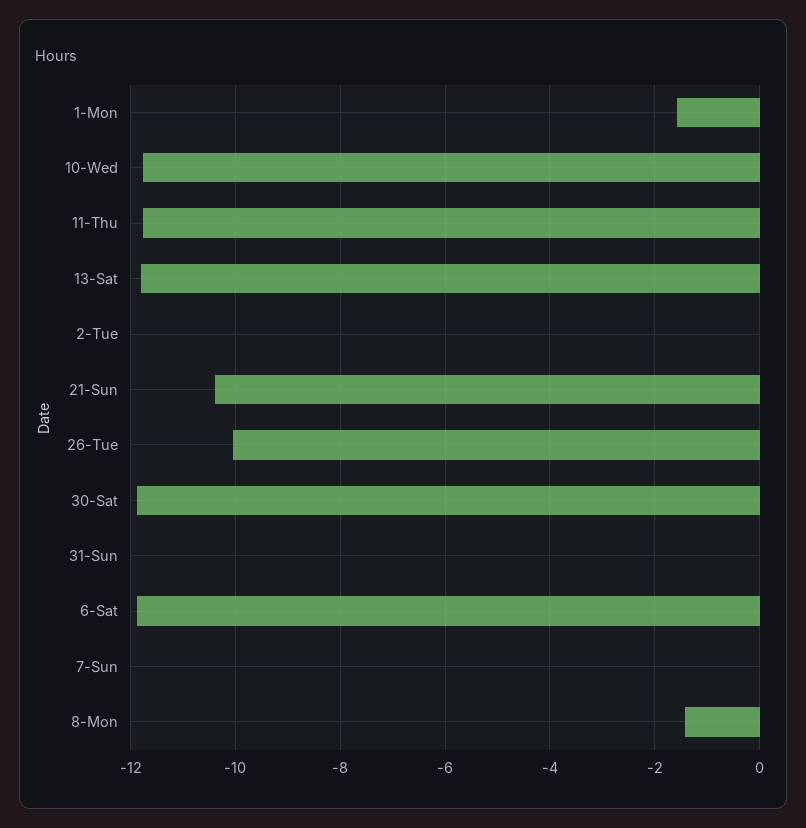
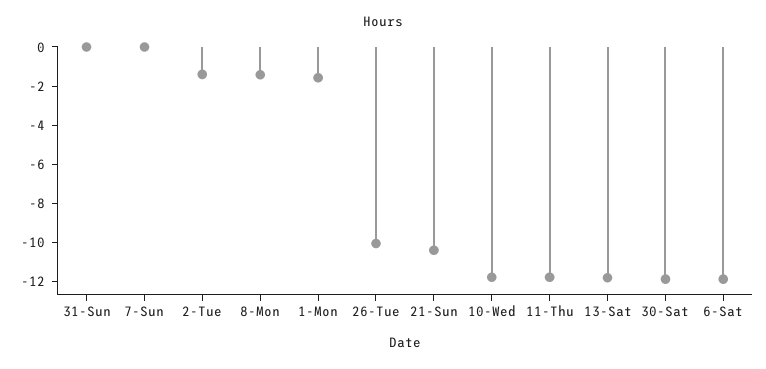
2-Tue: 0 -> -1.5

